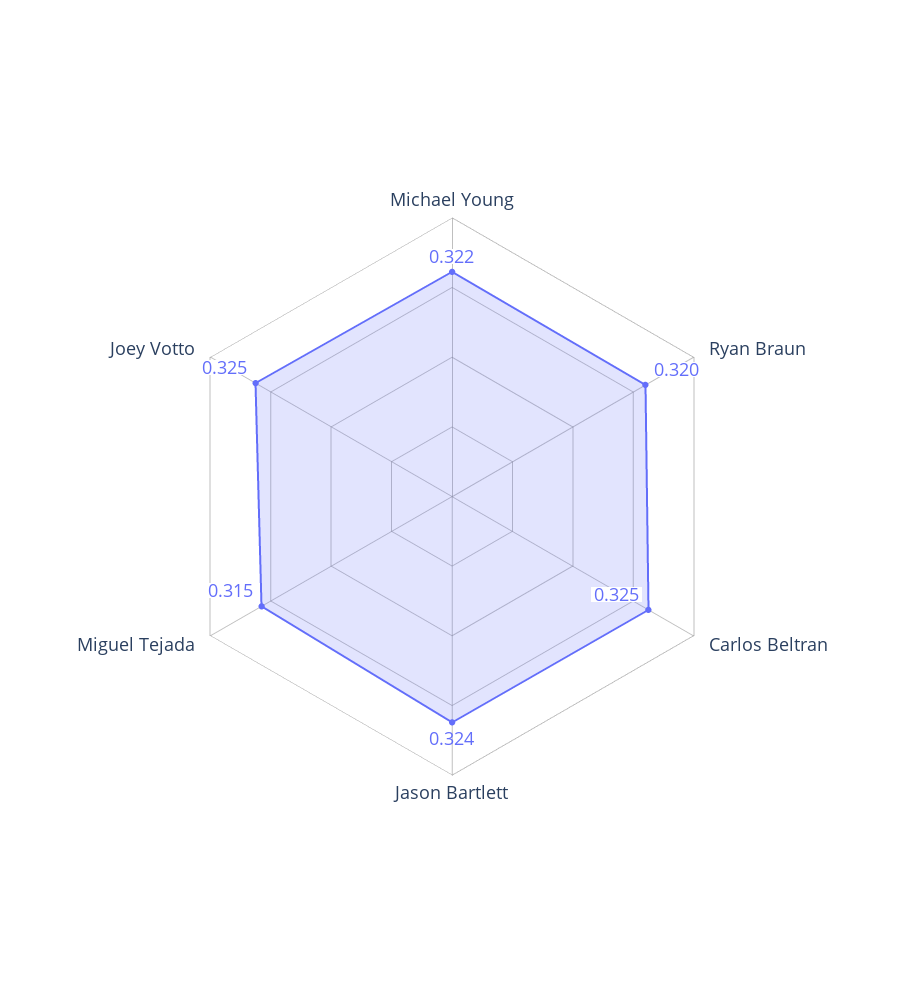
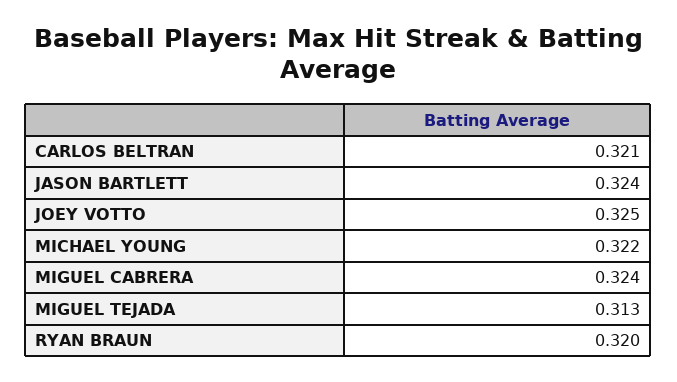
Carlos Beltran: 0.325 -> 0.321
Miguel Tejada: 0.315 -> 0.313
MIGUEL CABRERA: none -> 0.324

